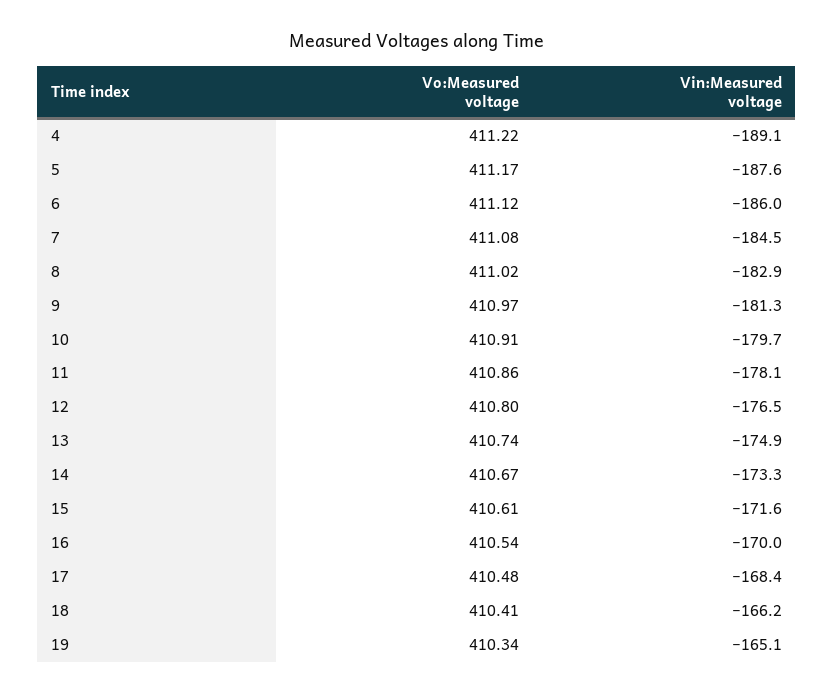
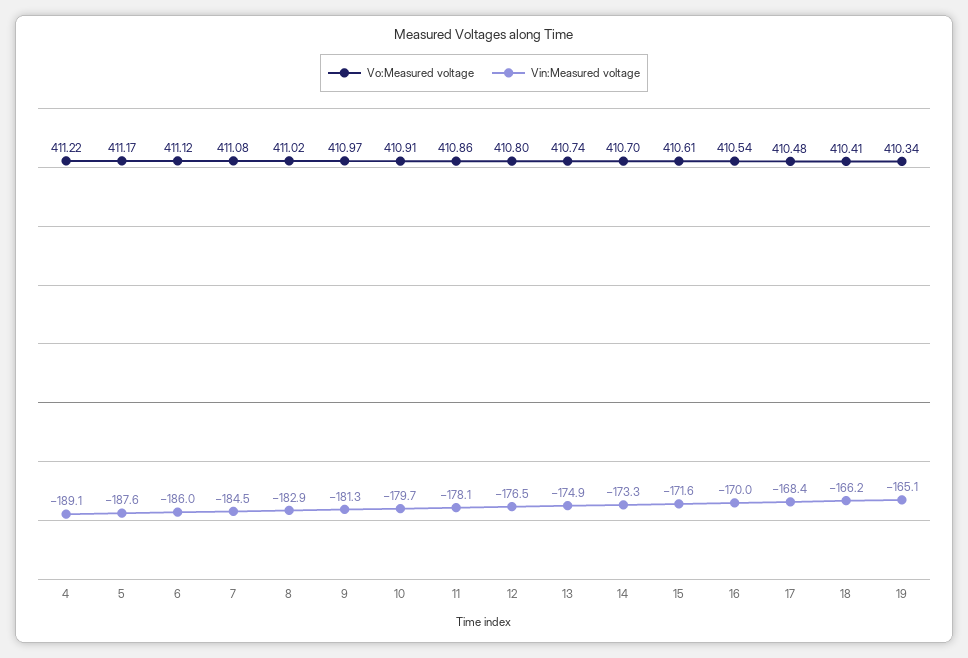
Vo:Measured voltage, 14: 410.67 -> 410.7

